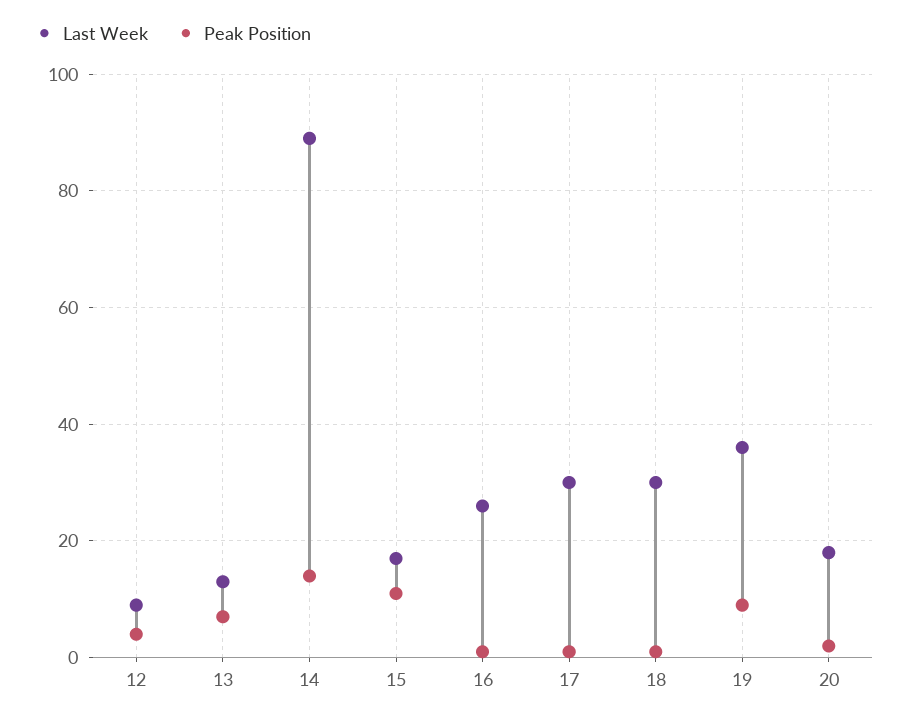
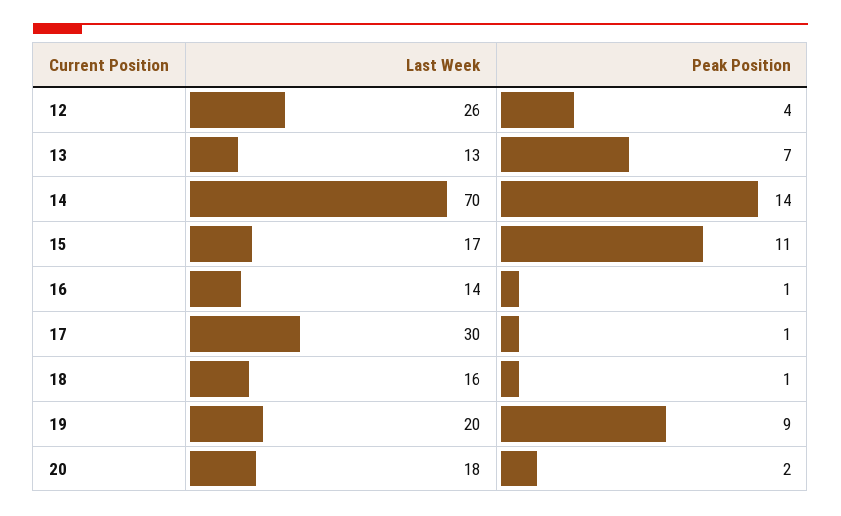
Last Week, 12: 10 -> 26
Last Week, 14: 90 -> 70
Last Week, 16: 25 -> 14
Last Week, 18: 30 -> 16
Last Week, 19: 35 -> 20

